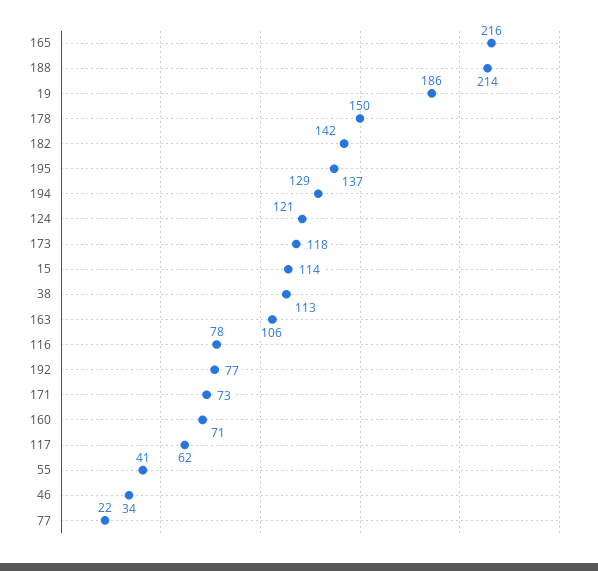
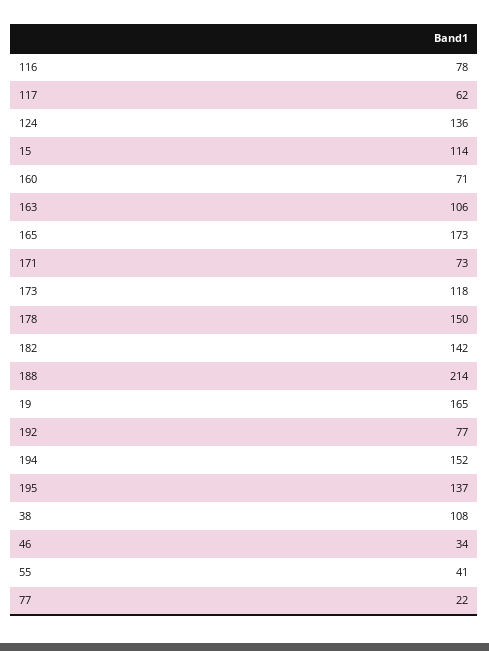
165: 216 -> 173
19: 186 -> 165
194: 129 -> 152
124: 121 -> 136
38: 113 -> 108

